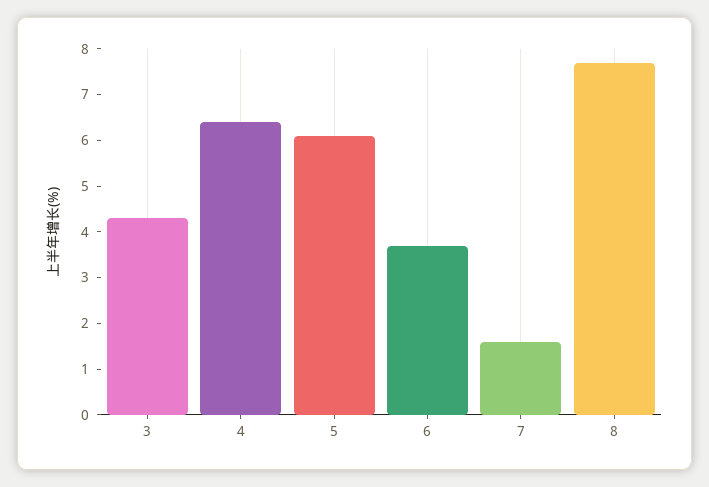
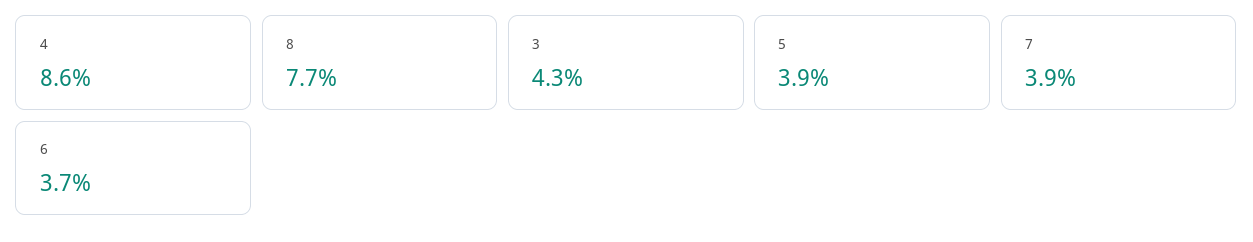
4: 6.5 -> 8.6
5: 6 -> 3.9
7: 1.5 -> 3.9

